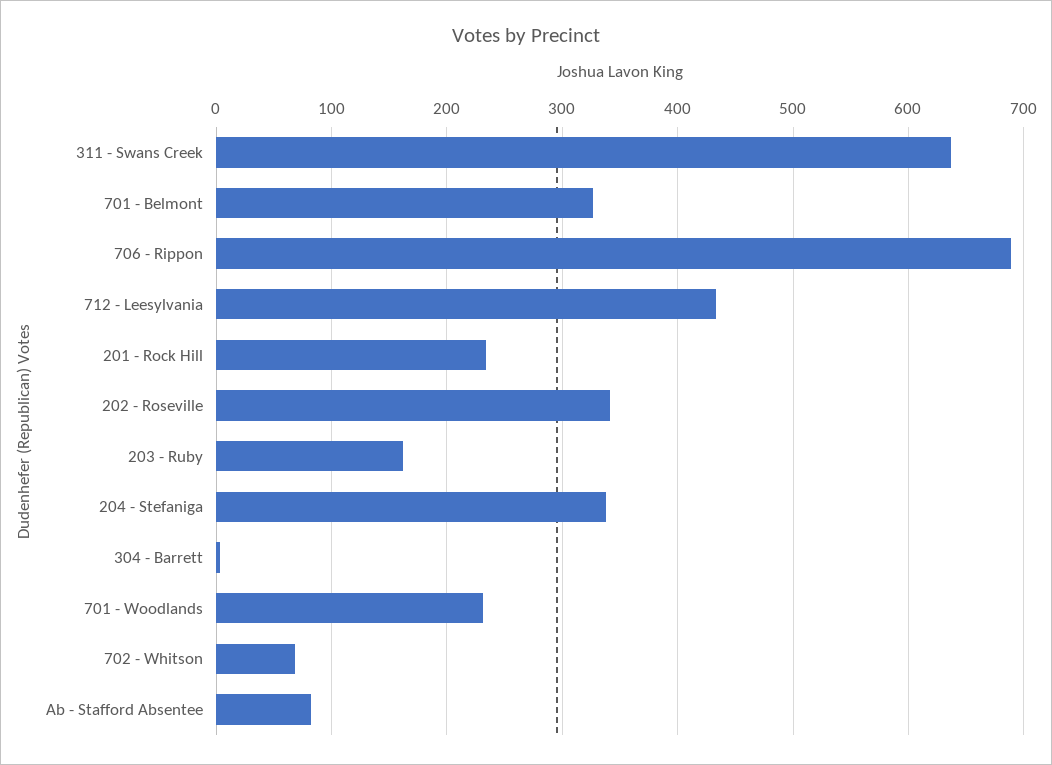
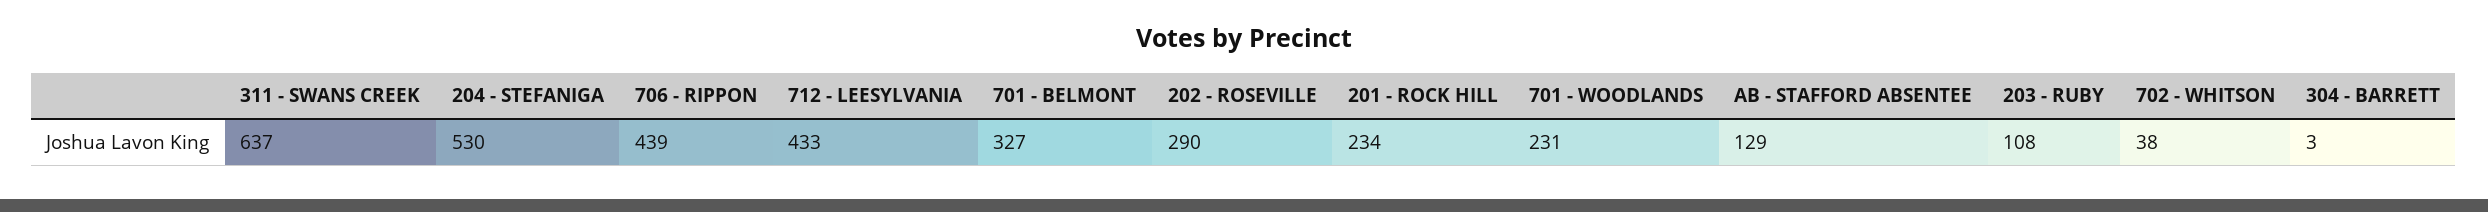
706 - Rippon: 690 -> 439
202 - Roseville: 340 -> 290
203 - Ruby: 160 -> 108
204 - Stefaniga: 340 -> 530
702 - Whitson: 70 -> 38
Ab - Stafford Absentee: 80 -> 129

